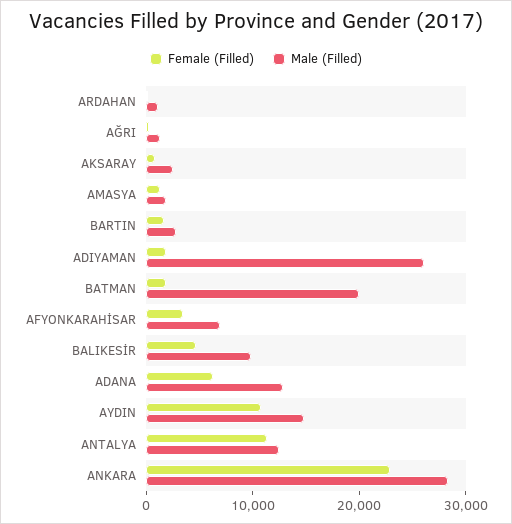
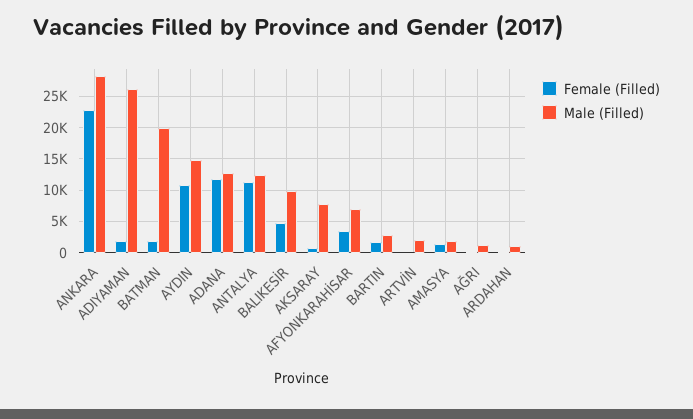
Male (Filled), AKSARAY: 2000 -> 8000
Female (Filled), ADANA: 6000 -> 12000
Female (Filled), ARTVİN: none -> 0
Male (Filled), ARTVİN: none -> 2000

